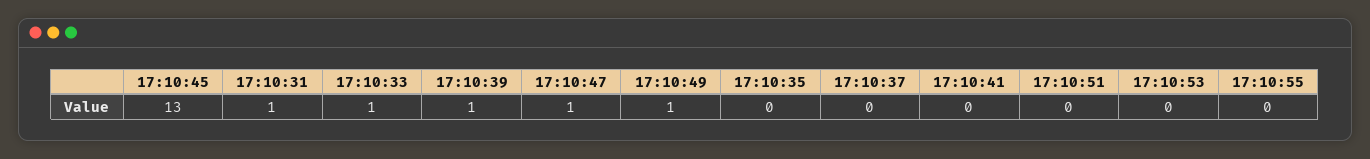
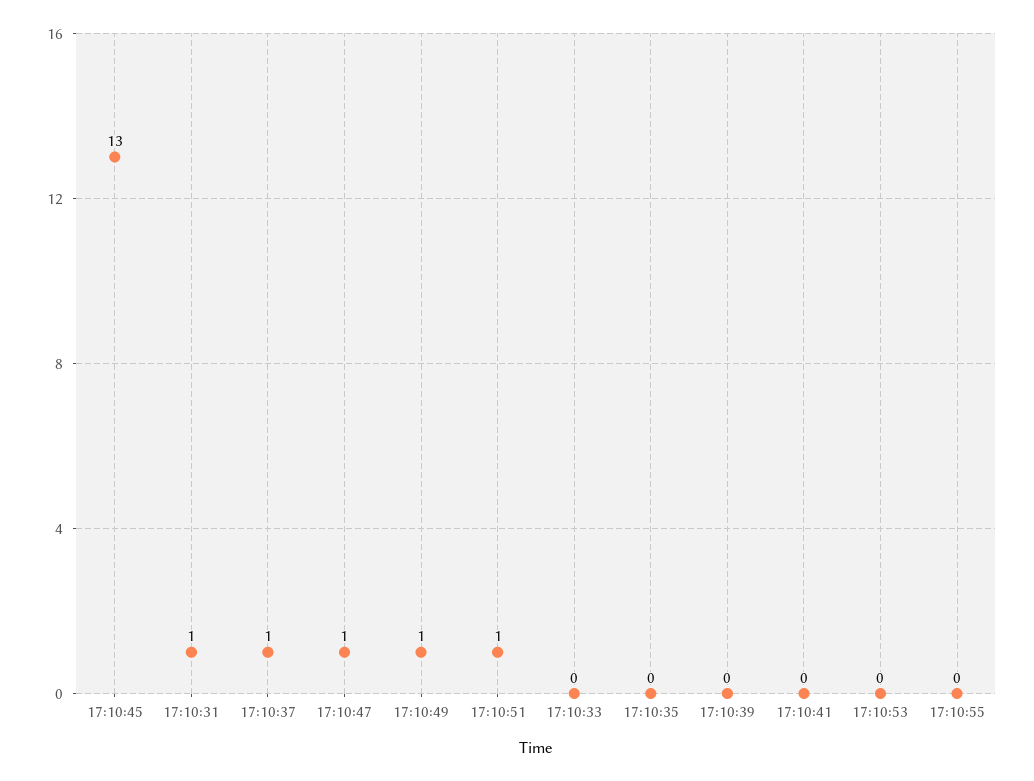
17:10:33: 1 -> 0
17:10:39: 1 -> 0
17:10:37: 0 -> 1
17:10:51: 0 -> 1

